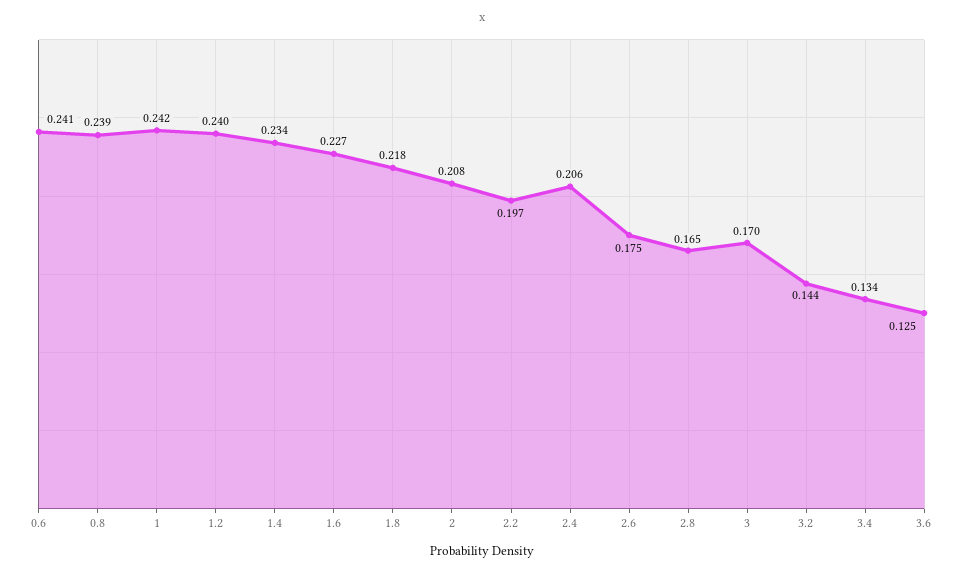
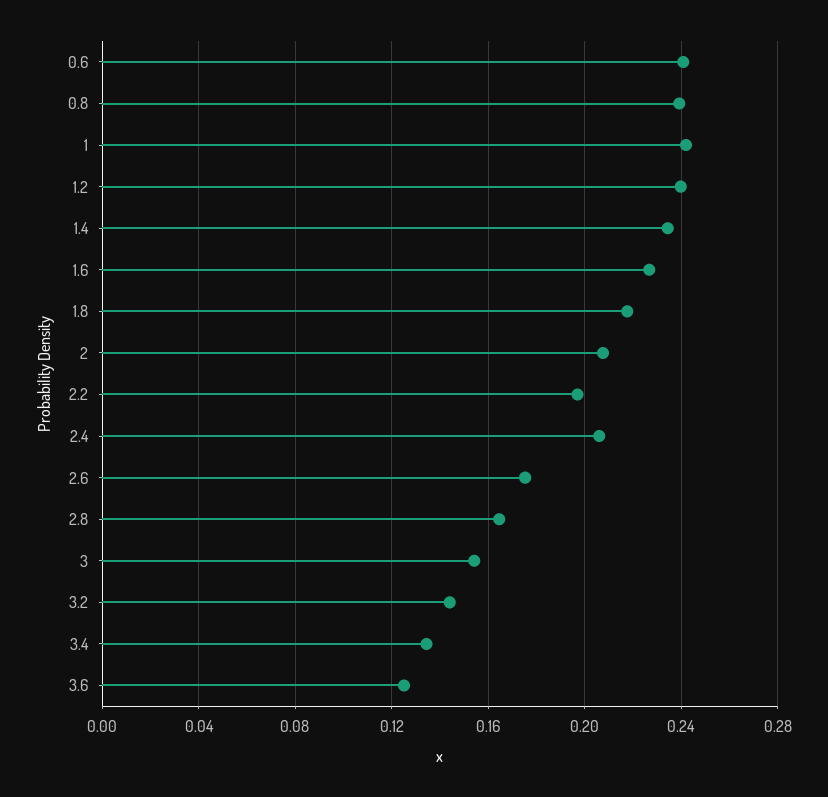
3: 0.17 -> 0.155

